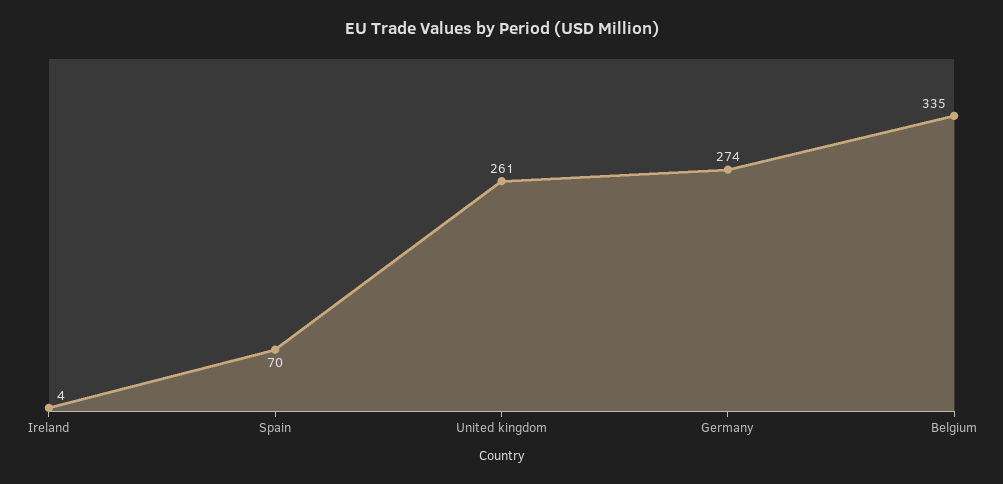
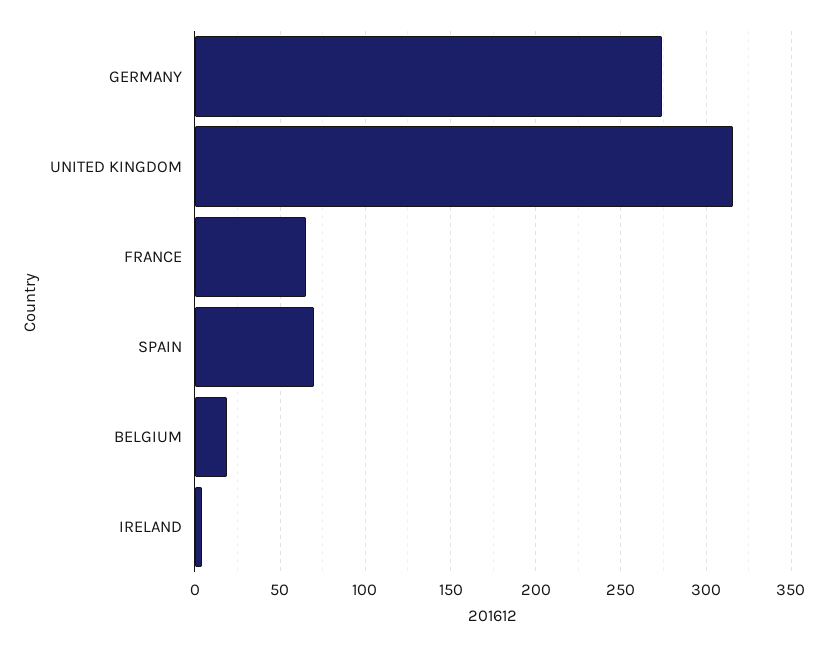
United kingdom: 261 -> 315
Belgium: 335 -> 20
FRANCE: none -> 65

